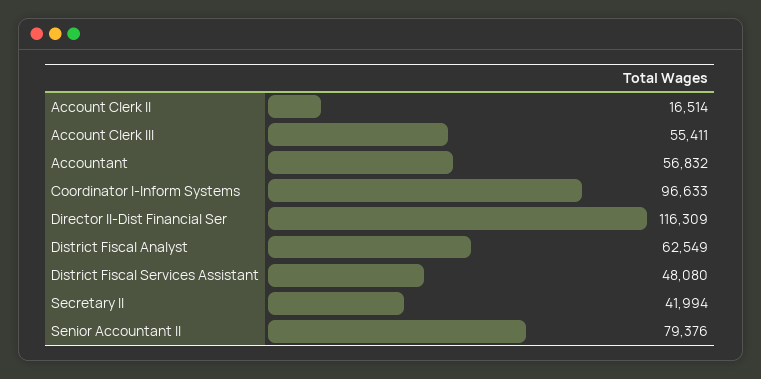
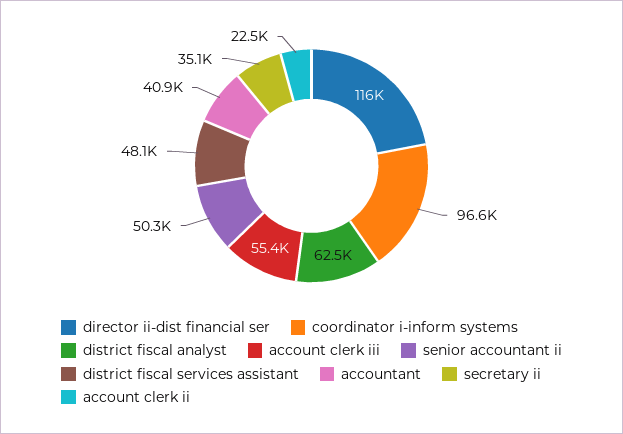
Account Clerk II: 16514 -> 22500
Accountant: 56832 -> 40900
Secretary II: 41994 -> 35100
Senior Accountant II: 79376 -> 50300

